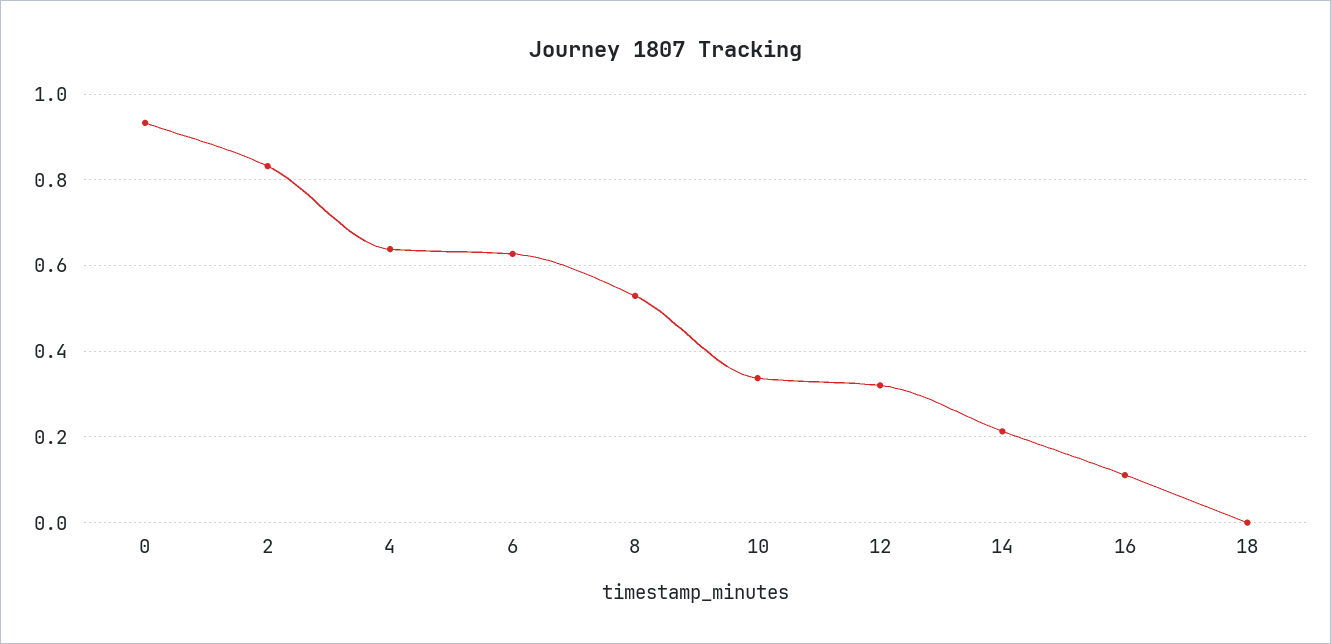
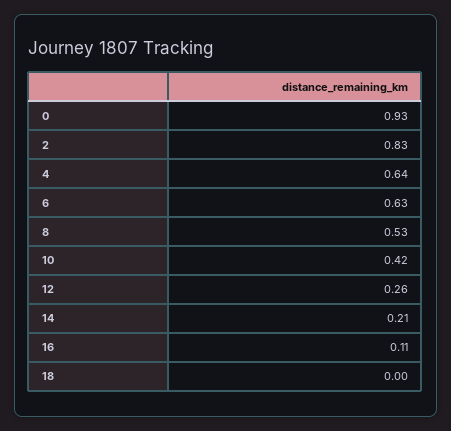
10: 0.34 -> 0.42
12: 0.32 -> 0.26

